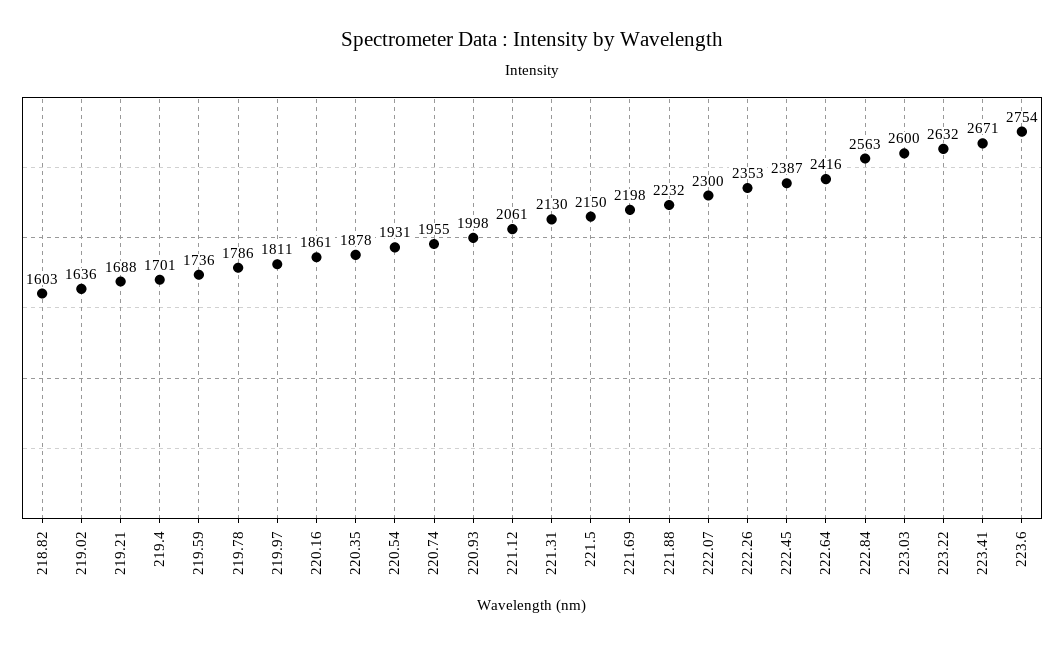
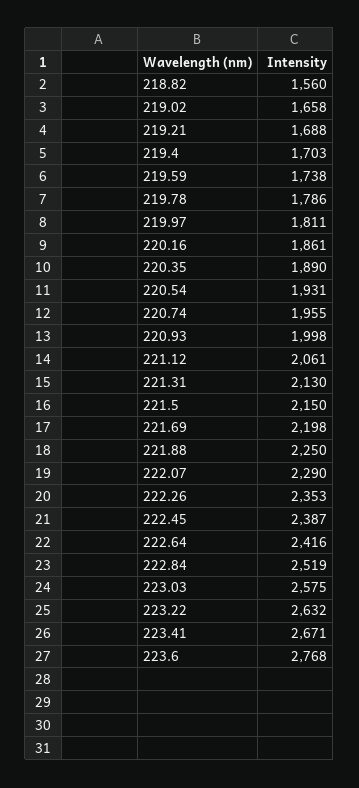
218.82: 1603 -> 1560
219.02: 1636 -> 1658
219.4: 1701 -> 1703
219.59: 1736 -> 1738
220.35: 1878 -> 1890
221.88: 2232 -> 2250
222.07: 2300 -> 2290
222.84: 2563 -> 2519
223.03: 2600 -> 2575
223.6: 2754 -> 2768

